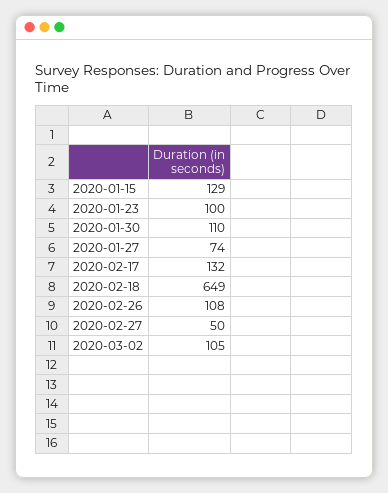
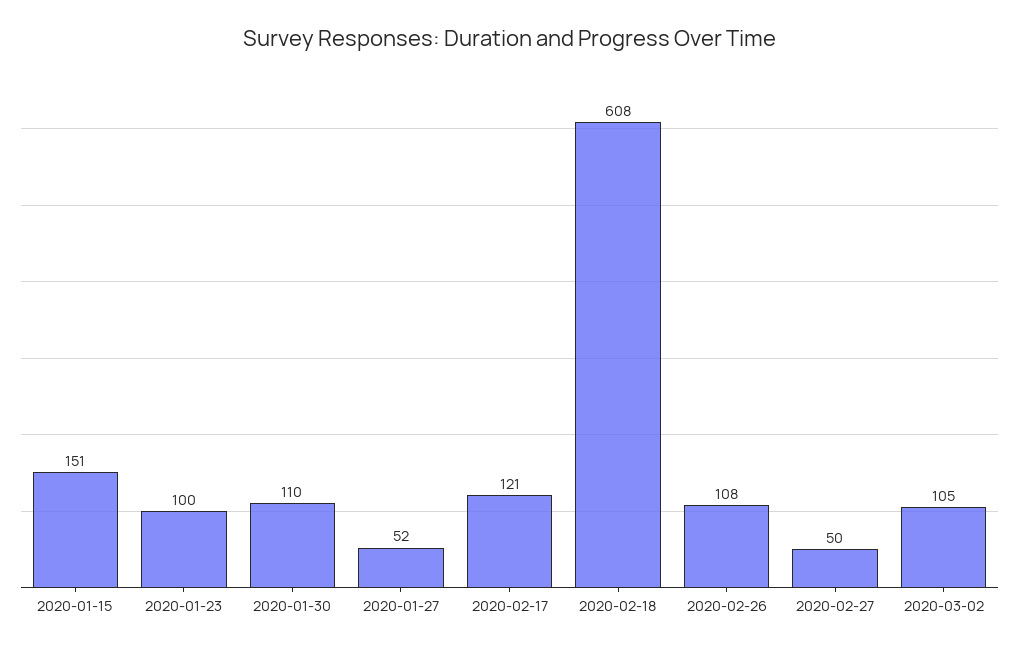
2020-01-15: 129 -> 151
2020-01-27: 74 -> 52
2020-02-17: 132 -> 121
2020-02-18: 649 -> 608

